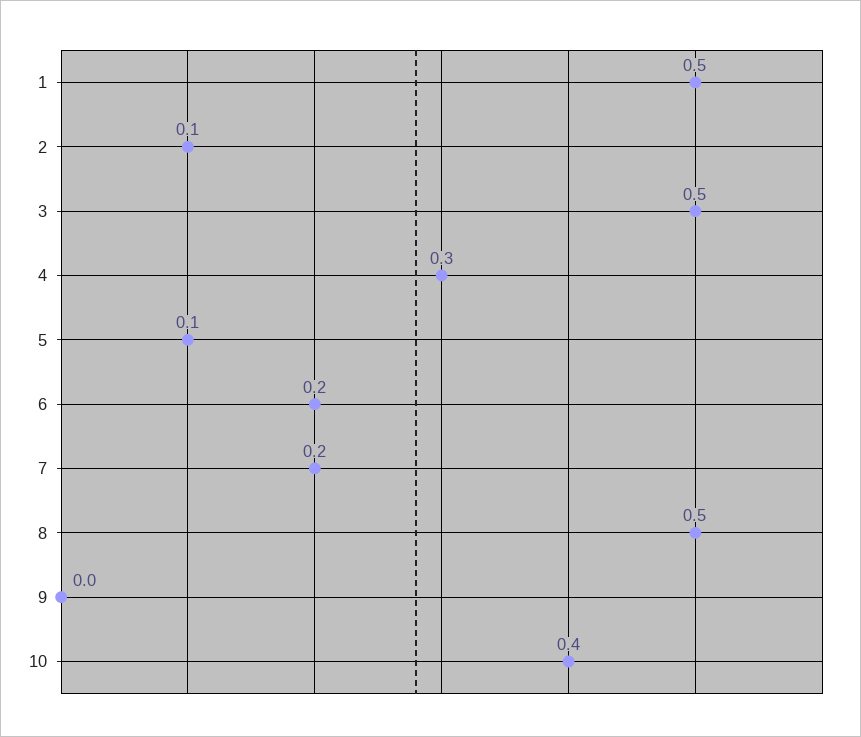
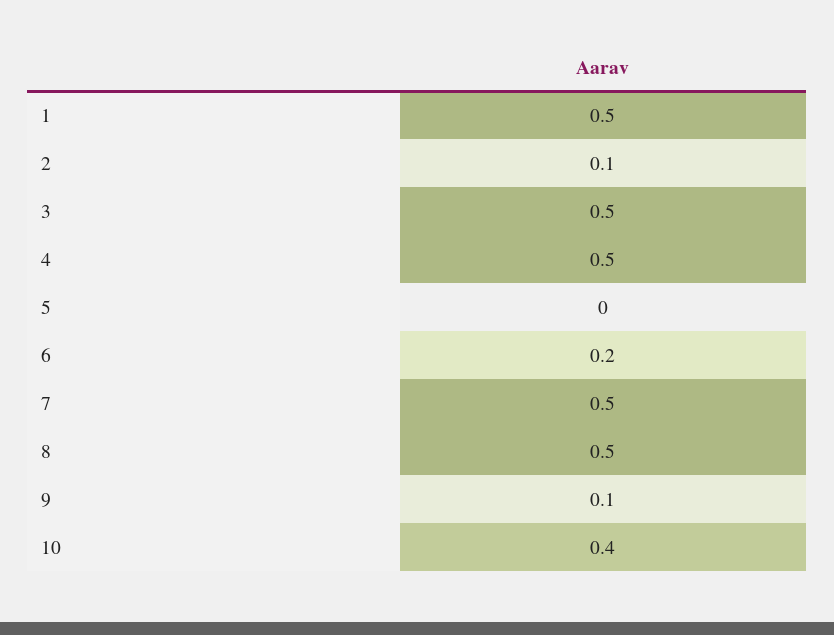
4: 0.3 -> 0.5
5: 0.1 -> 0
7: 0.2 -> 0.5
9: 0 -> 0.1

